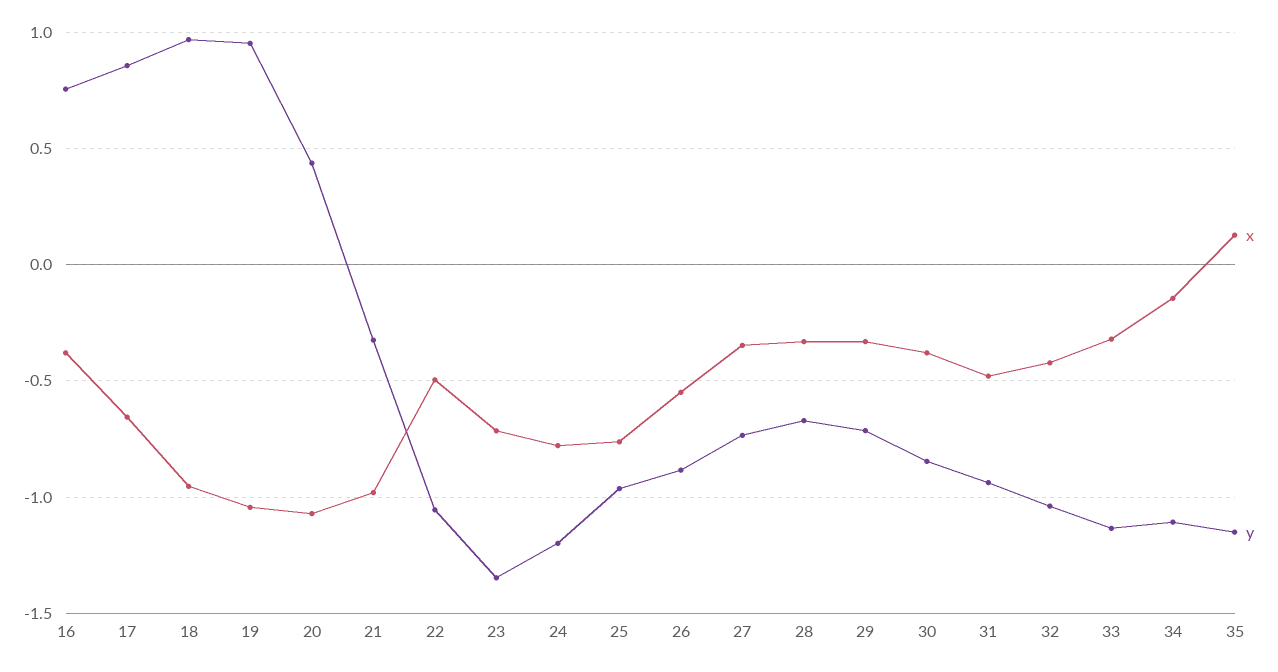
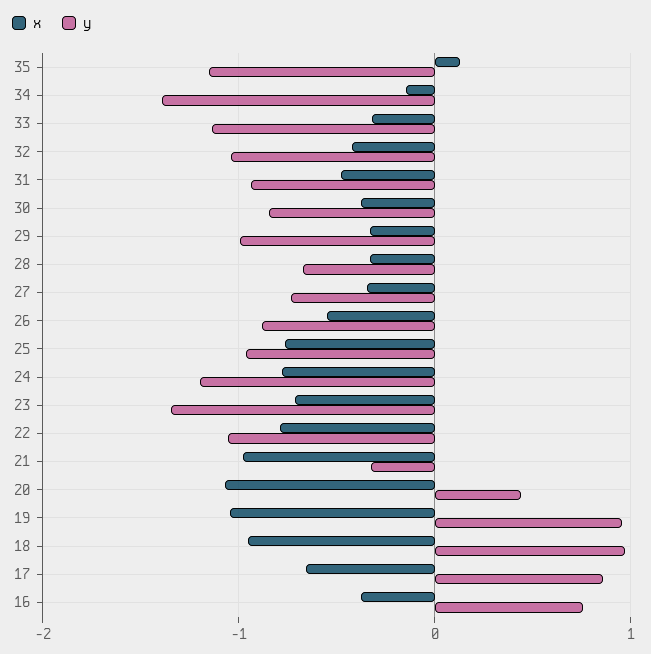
x, 22: -0.5 -> -0.8
y, 29: -0.7 -> -1
y, 34: -1.1 -> -1.4

